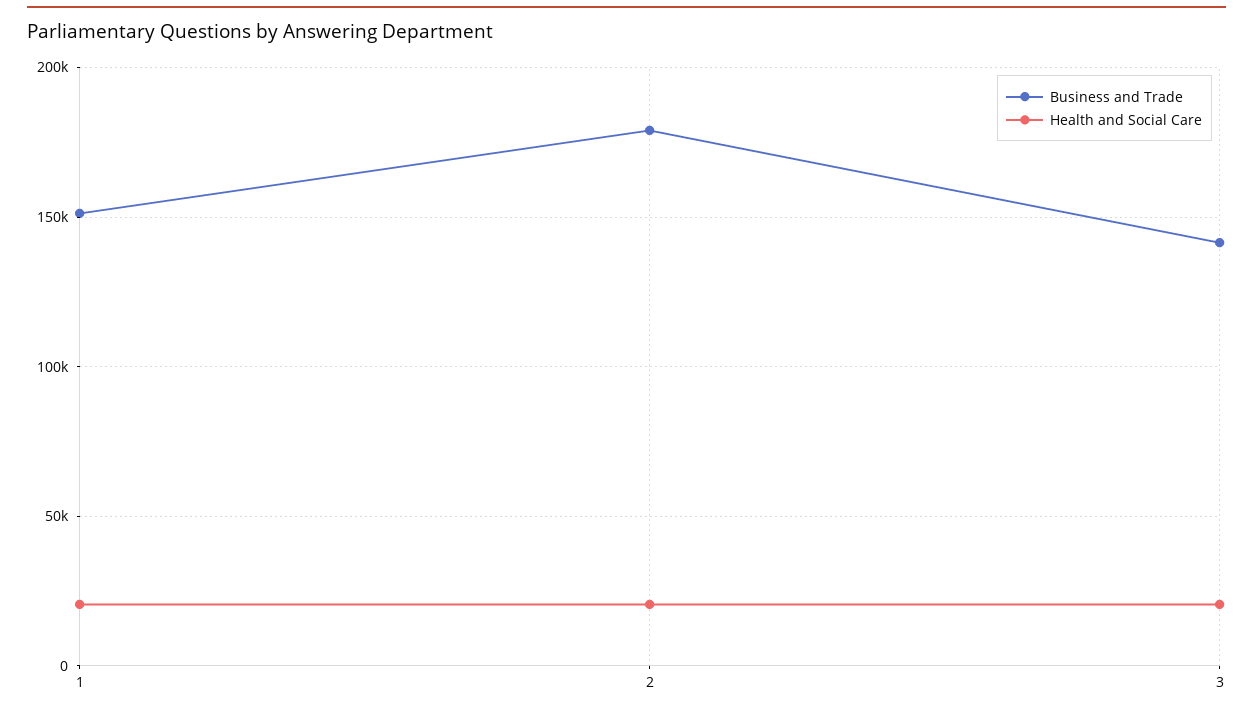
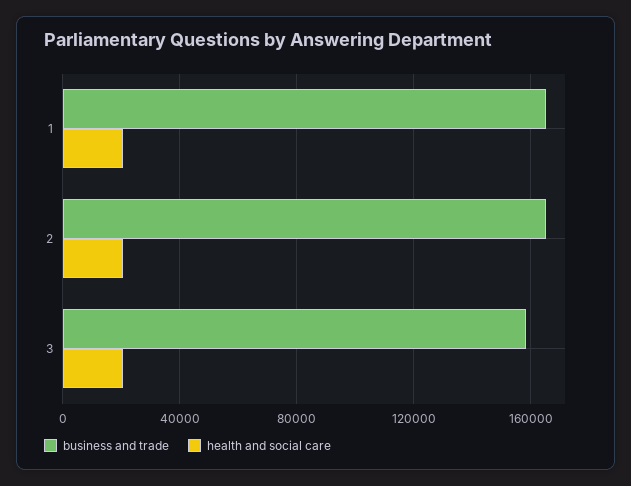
Business and Trade, 1: 150000 -> 165000
Business and Trade, 2: 180000 -> 165000
Business and Trade, 3: 140000 -> 160000

